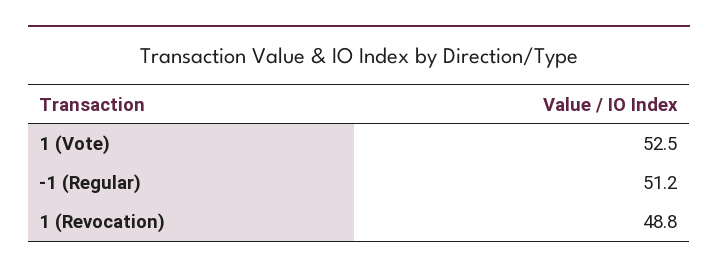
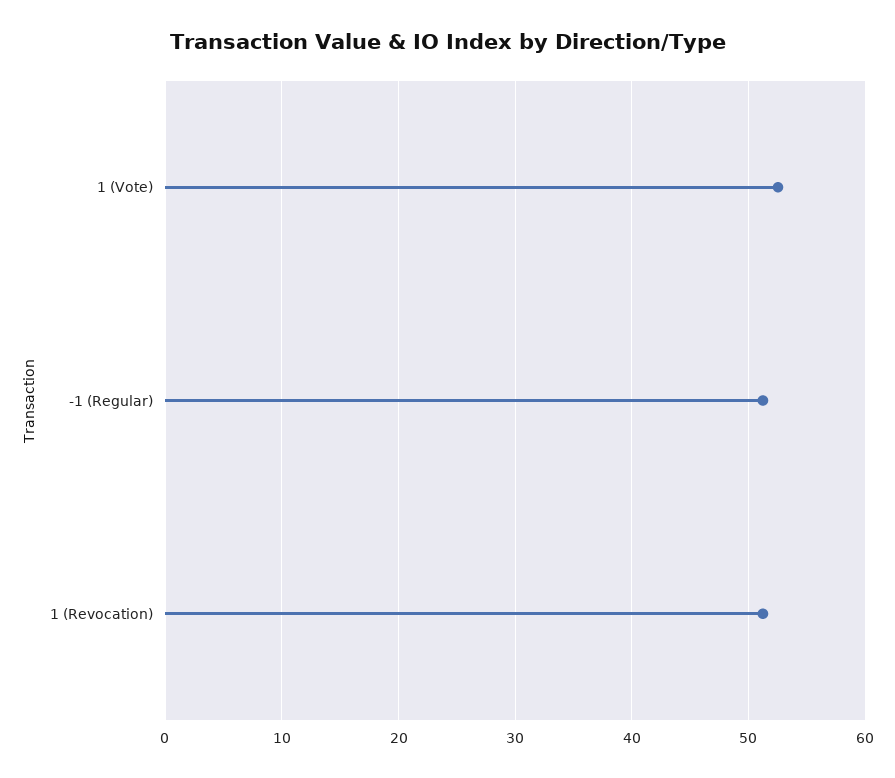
1 (Revocation): 48.8 -> 51

